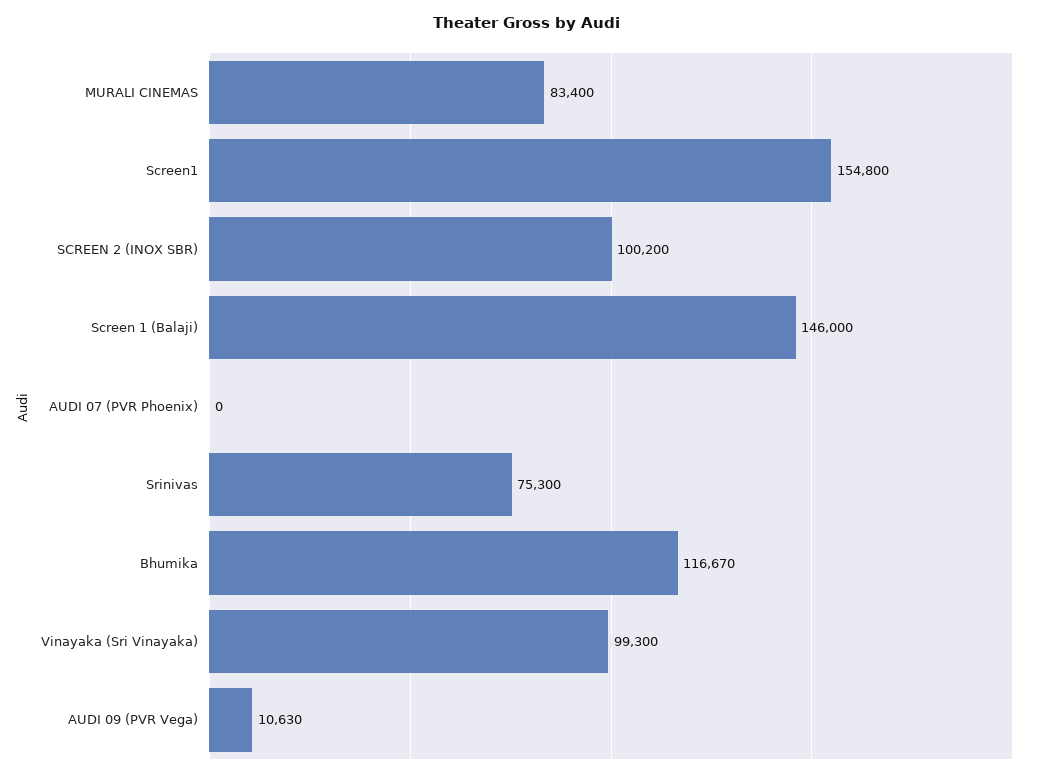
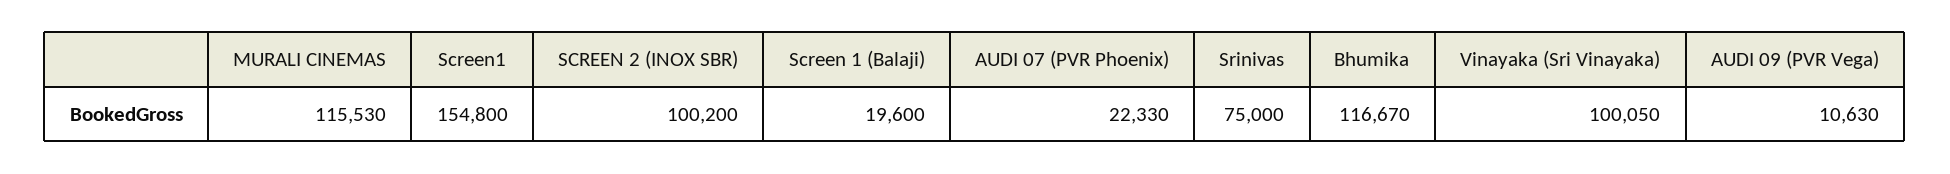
MURALI CINEMAS: 83400 -> 115530
Screen 1 (Balaji): 146000 -> 19600
AUDI 07 (PVR Phoenix): 0 -> 22330
Srinivas: 75300 -> 75000
Vinayaka (Sri Vinayaka): 99300 -> 100050

